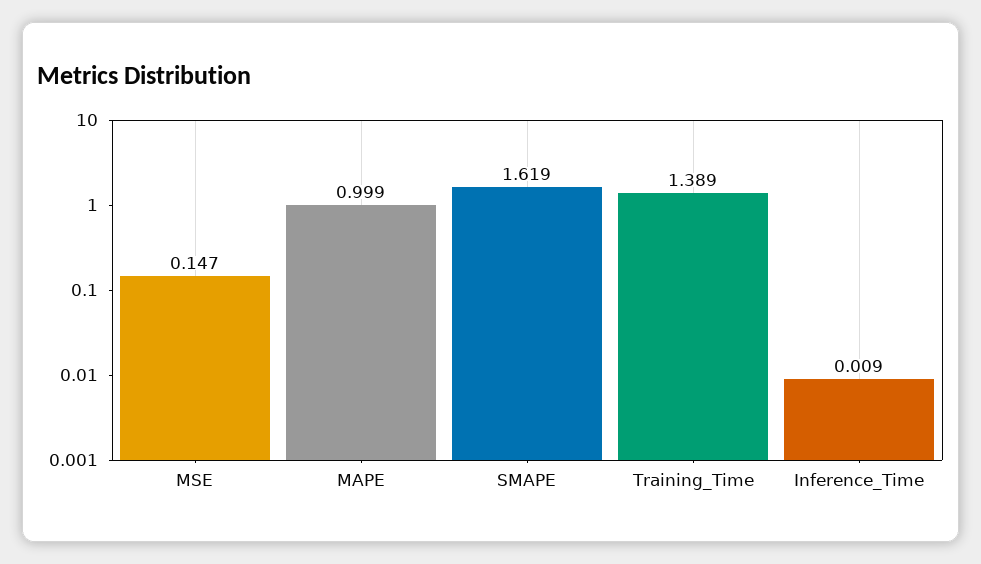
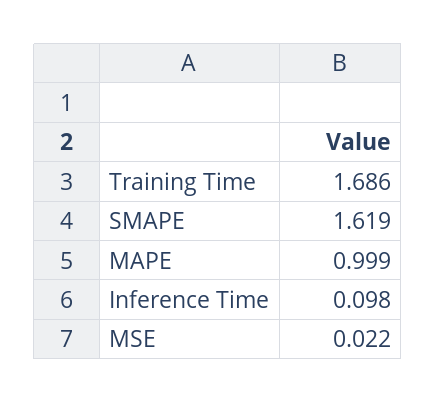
MSE: 0.147 -> 0.022
Training_Time: 1.389 -> 1.686
Inference_Time: 0.009 -> 0.098

